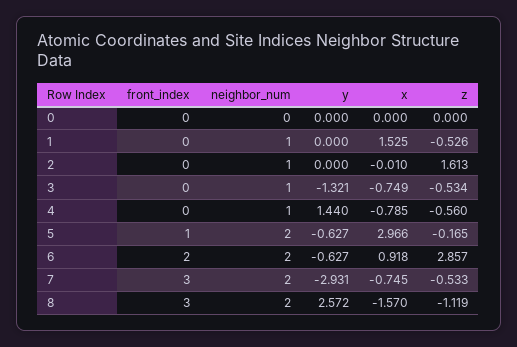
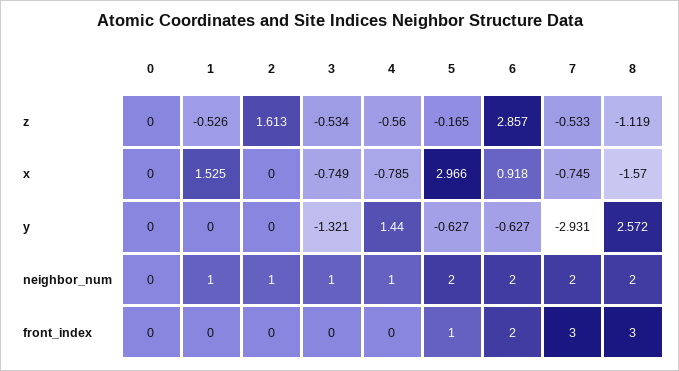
x, 2: -0.01 -> 0

